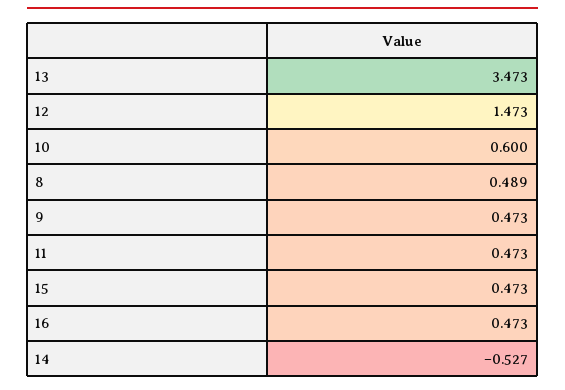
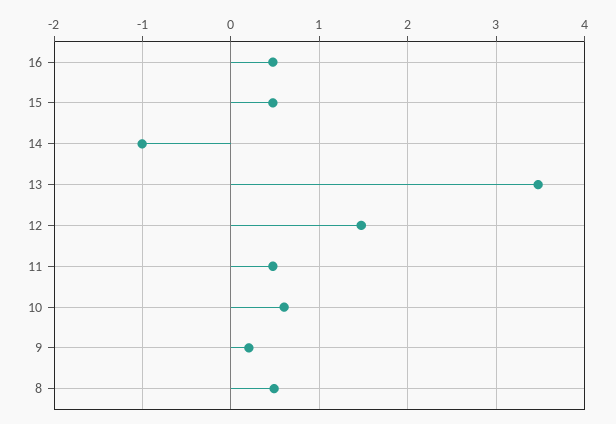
9: 0.473 -> 0.2
14: -0.527 -> -1

